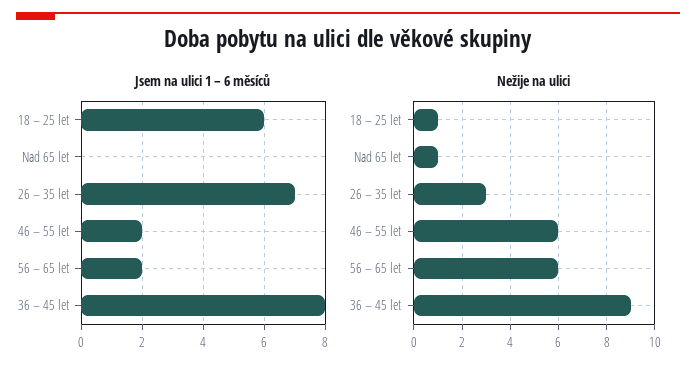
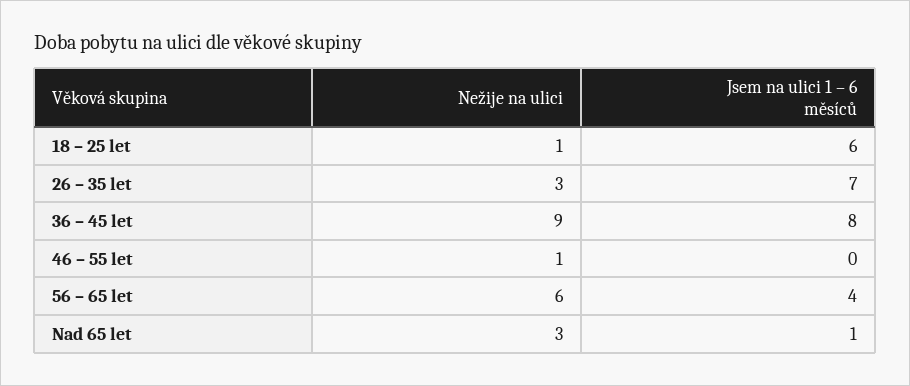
Jsem na ulici 1 – 6 měsíců, Nad 65 let: 0 -> 1
Jsem na ulici 1 – 6 měsíců, 46 – 55 let: 2 -> 0
Jsem na ulici 1 – 6 měsíců, 56 – 65 let: 2 -> 4
Nežije na ulici, Nad 65 let: 1 -> 3
Nežije na ulici, 46 – 55 let: 6 -> 1

